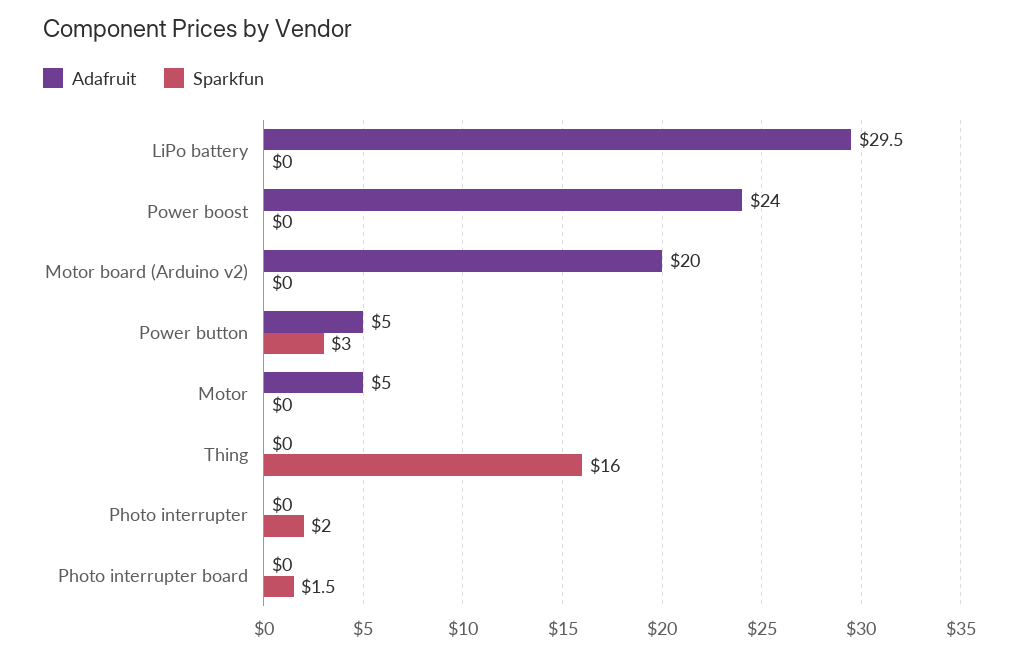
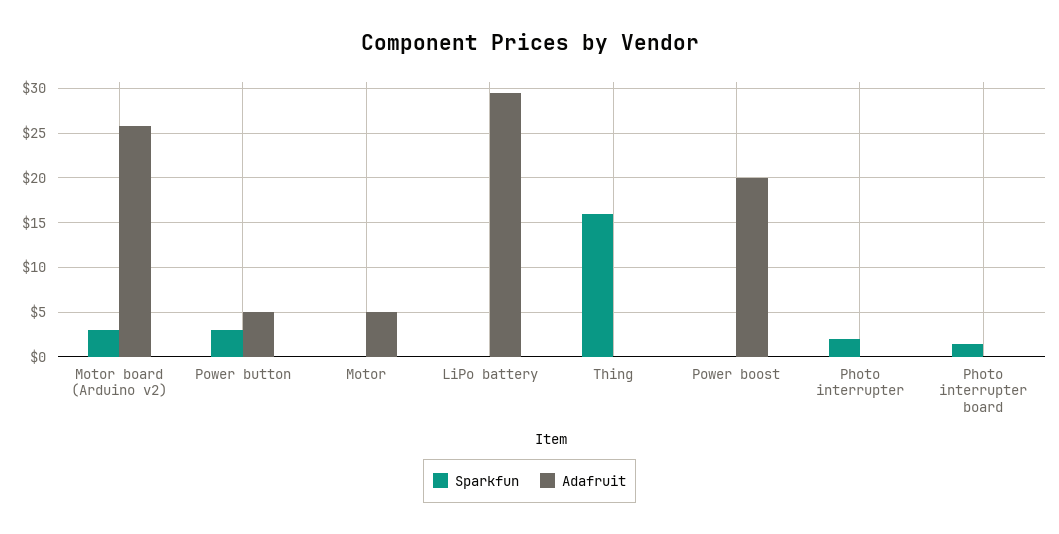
Adafruit, Power boost: 24 -> 20
Adafruit, Motor board (Arduino v2): 20 -> 26
Sparkfun, Motor board (Arduino v2): 0 -> 3

